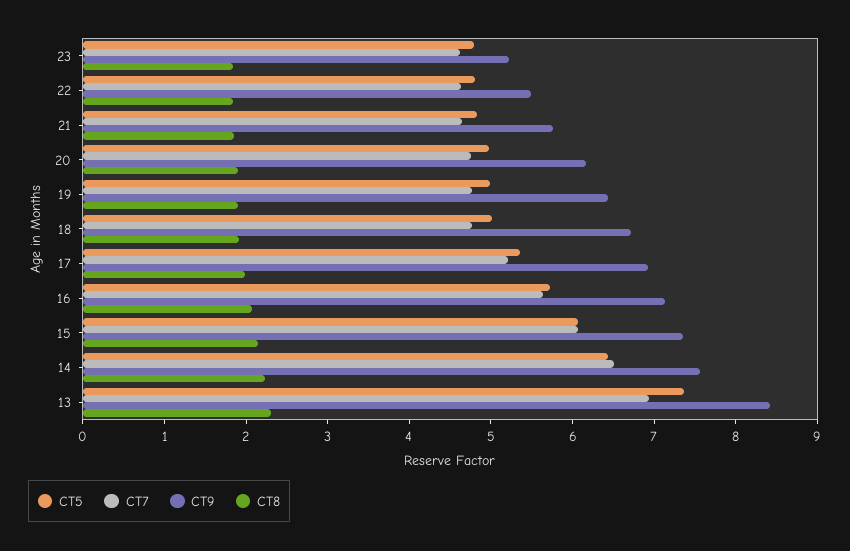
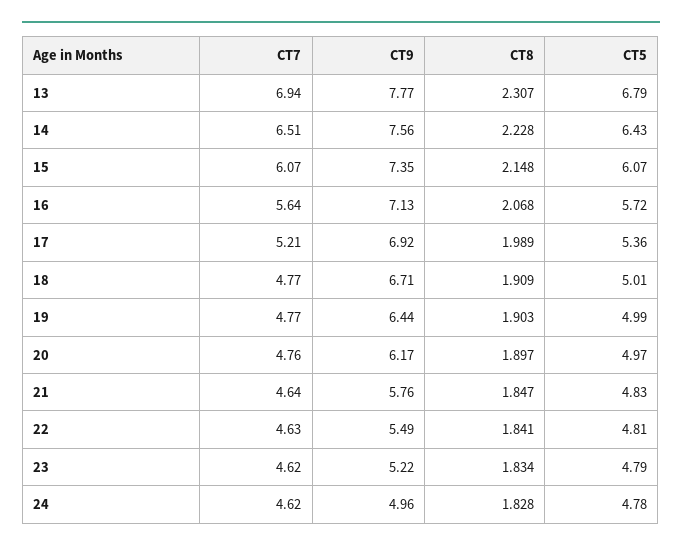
CT5, 13: 7.4 -> 6.79
CT9, 13: 8.4 -> 7.77
CT7, 24: none -> 4.62
CT9, 24: none -> 4.96
CT8, 24: none -> 1.828
CT5, 24: none -> 4.78

